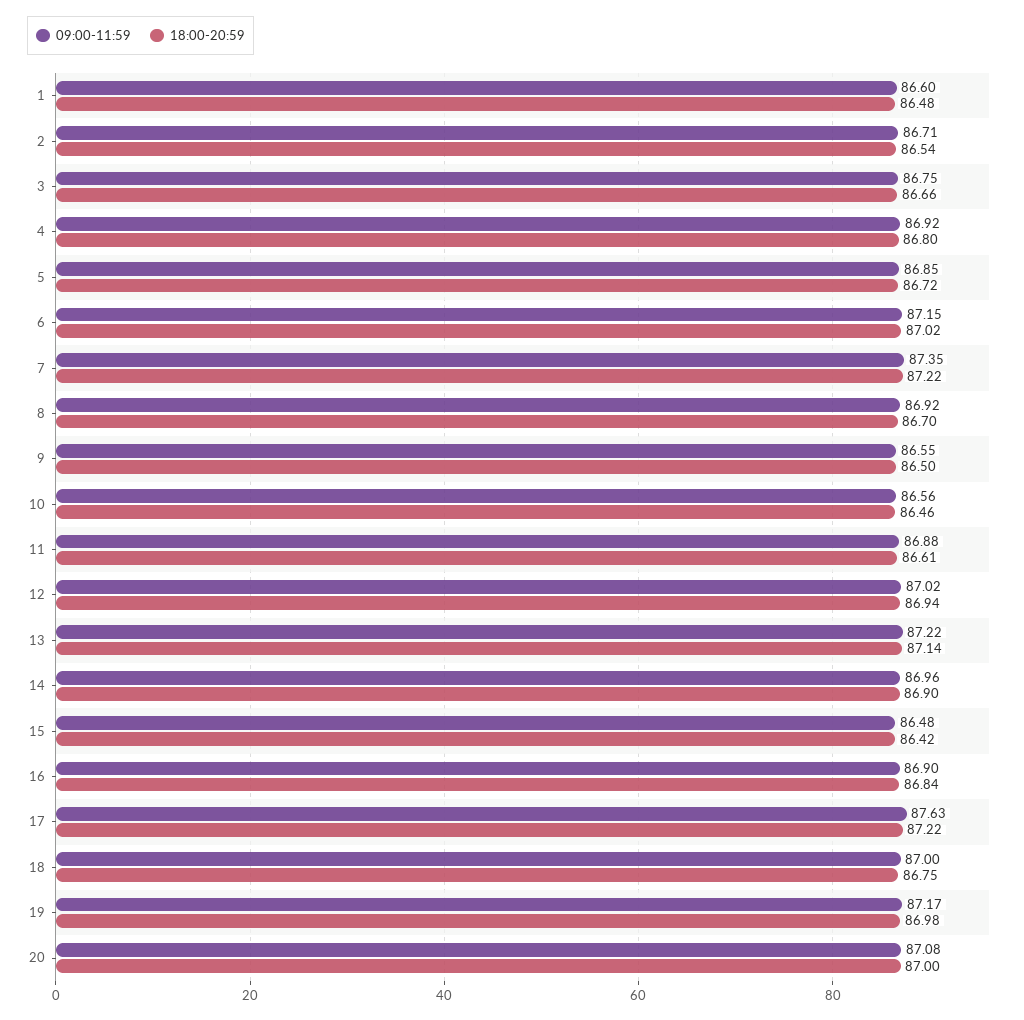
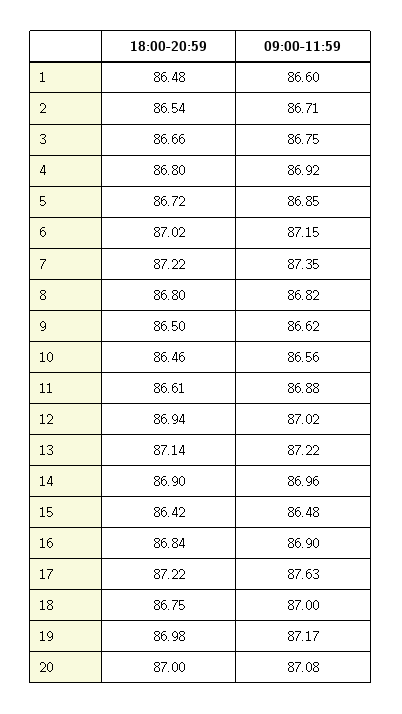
09:00-11:59, 8: 86.92 -> 86.82
18:00-20:59, 8: 86.7 -> 86.8
09:00-11:59, 9: 86.55 -> 86.62

